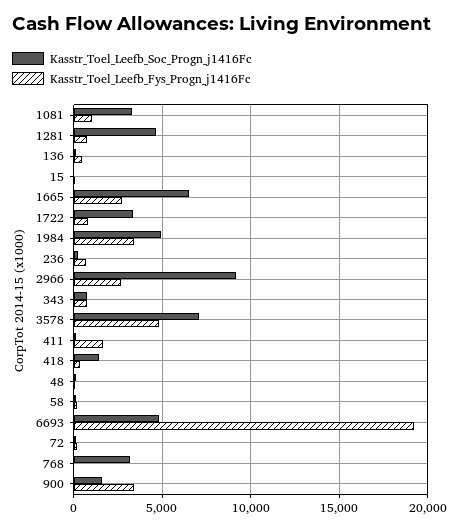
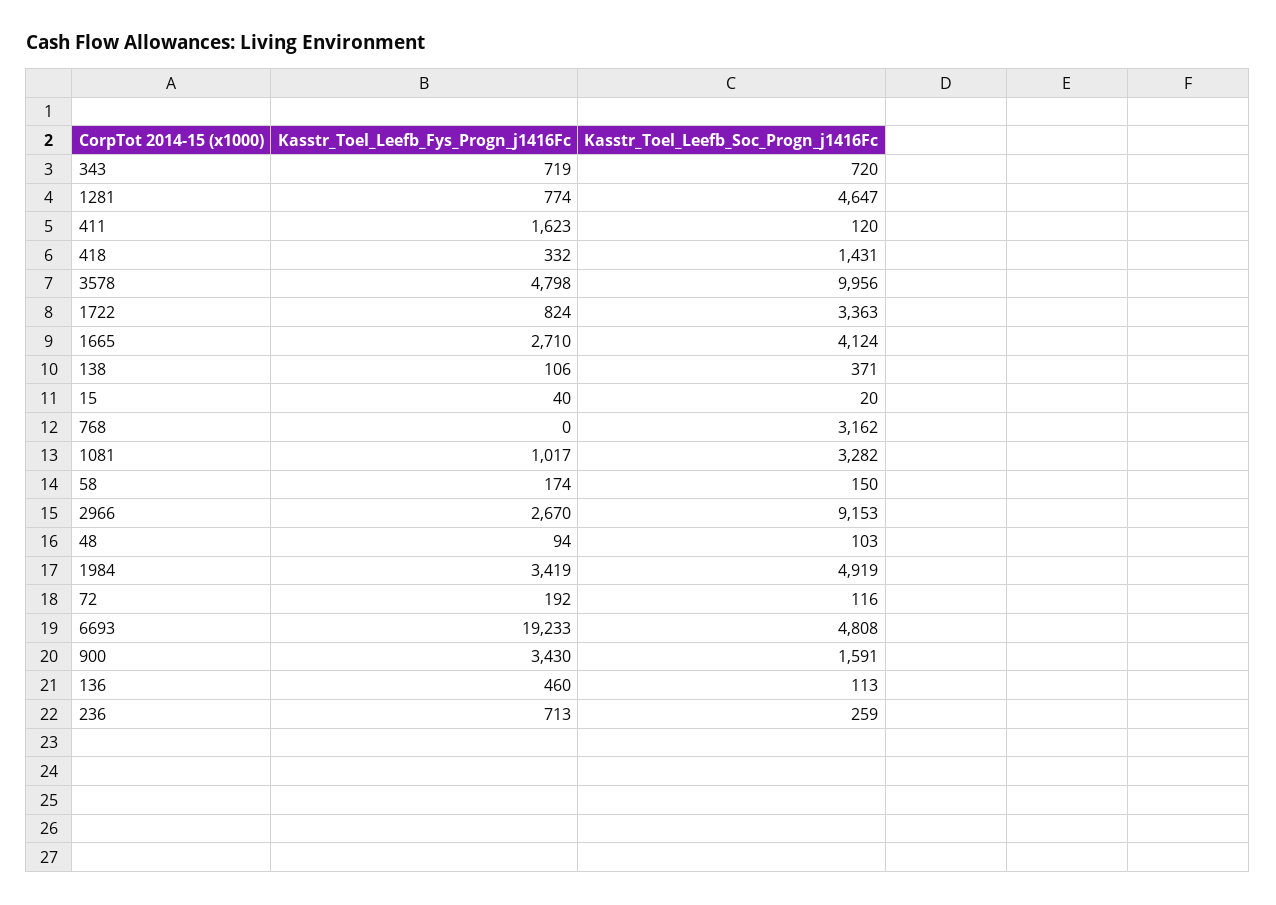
Kasstr_Toel_Leefb_Soc_Progn_j1416Fc, 1665: 6500 -> 4124
Kasstr_Toel_Leefb_Soc_Progn_j1416Fc, 3578: 7000 -> 9956
Kasstr_Toel_Leefb_Fys_Progn_j1416Fc, 138: none -> 106
Kasstr_Toel_Leefb_Soc_Progn_j1416Fc, 138: none -> 371

